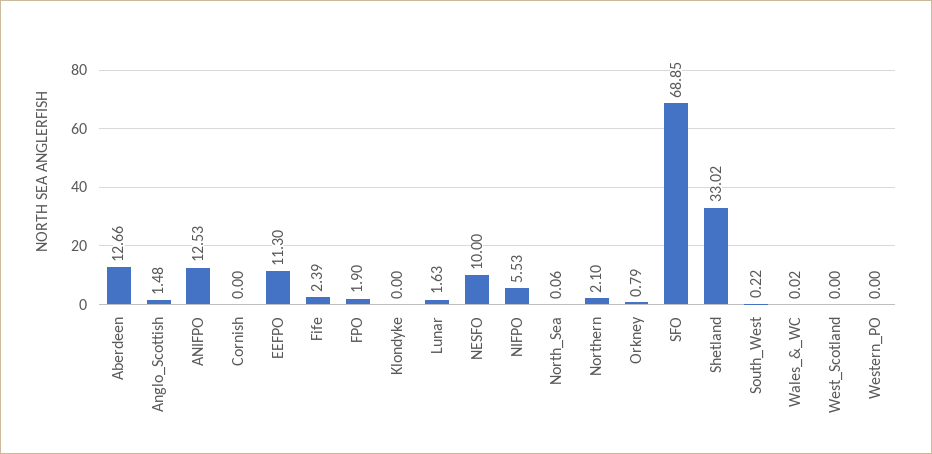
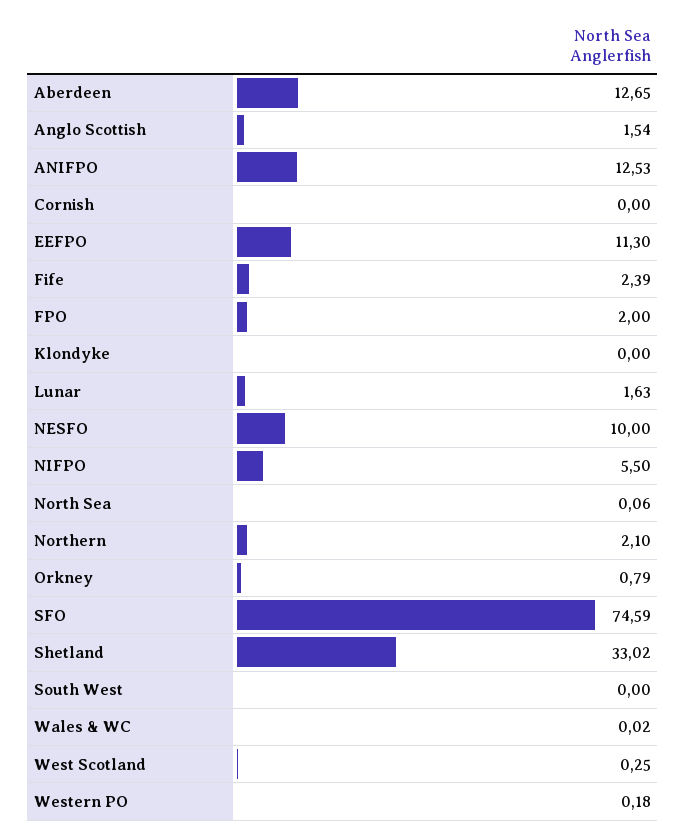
Aberdeen: 12.66 -> 12.65
Anglo_Scottish: 1.48 -> 1.54
FPO: 1.9 -> 2
NIFPO: 5.53 -> 5.5
SFO: 68.85 -> 74.59
South_West: 0.22 -> 0
West_Scotland: 0 -> 0.25
Western_PO: 0 -> 0.18

